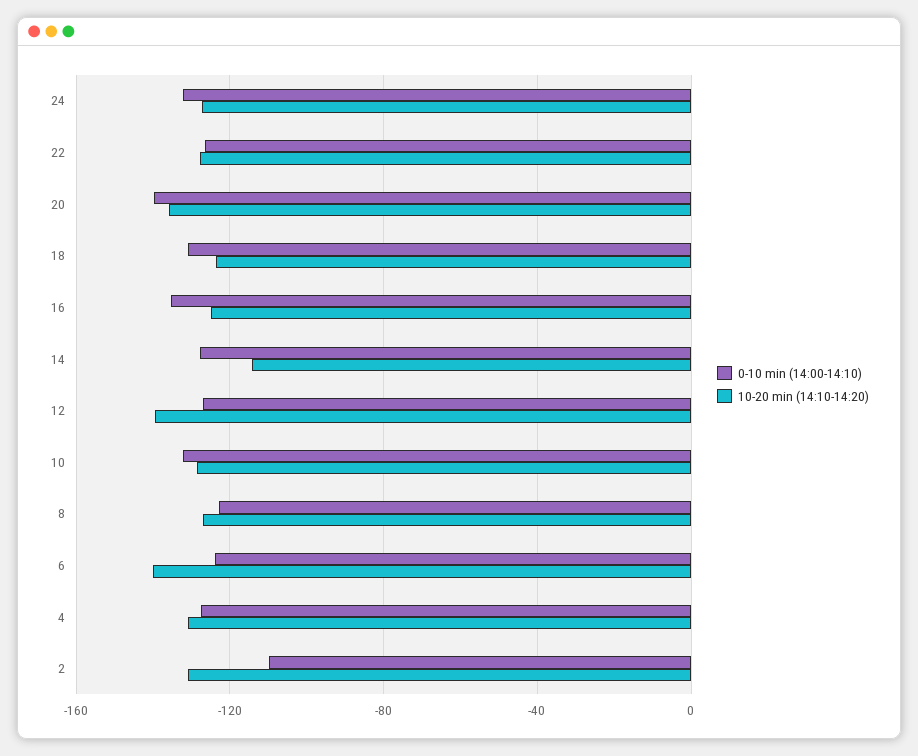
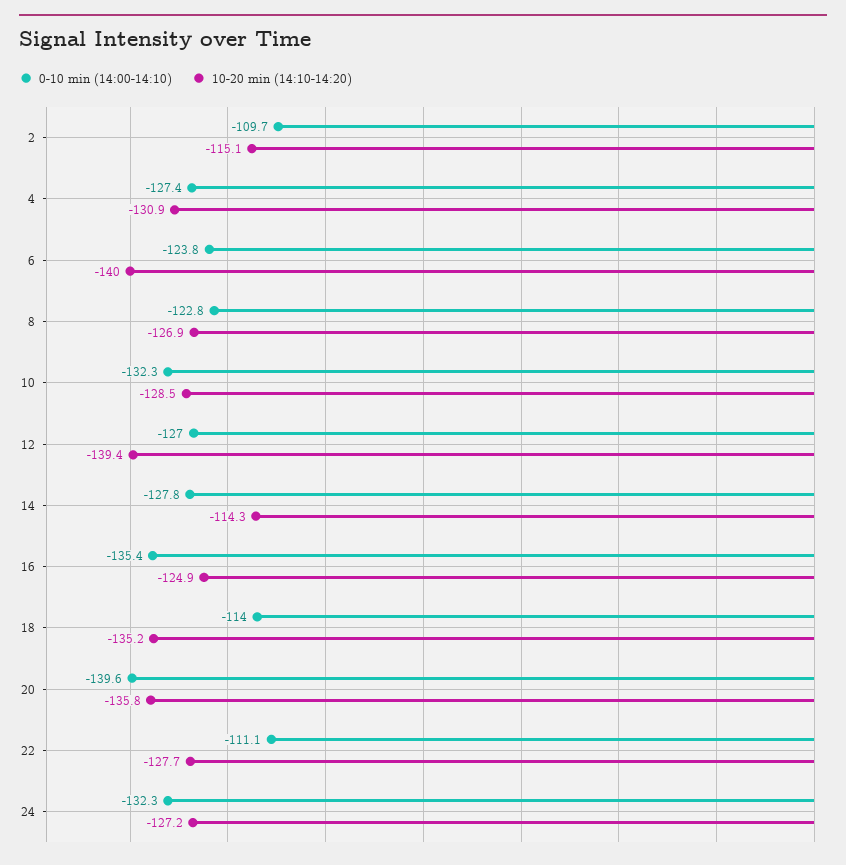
0-10 min (14:00-14:10), 22: -125 -> -111.1
0-10 min (14:00-14:10), 18: -130 -> -114
10-20 min (14:10-14:20), 18: -125 -> -135.2
10-20 min (14:10-14:20), 2: -130 -> -115.1

